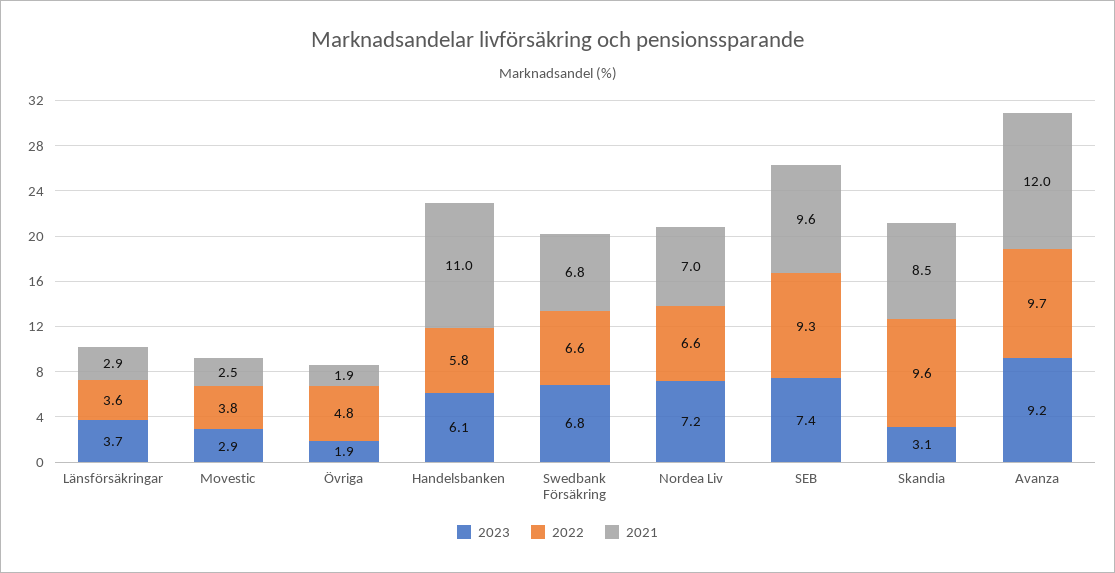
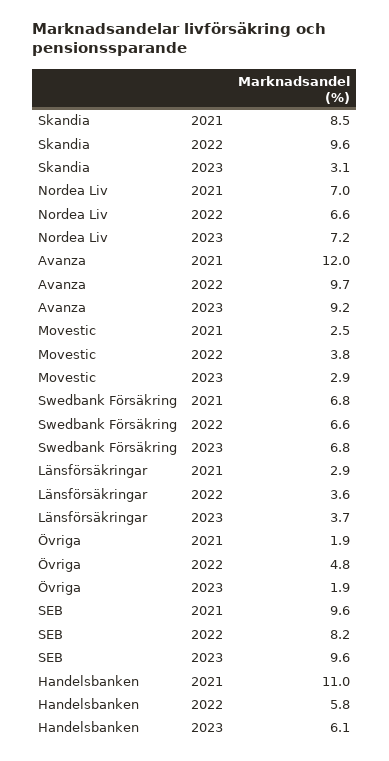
2023, SEB: 7.4 -> 9.6
2022, SEB: 9.3 -> 8.2

